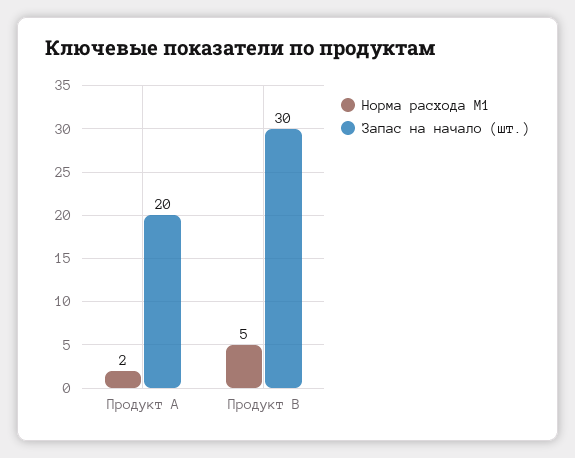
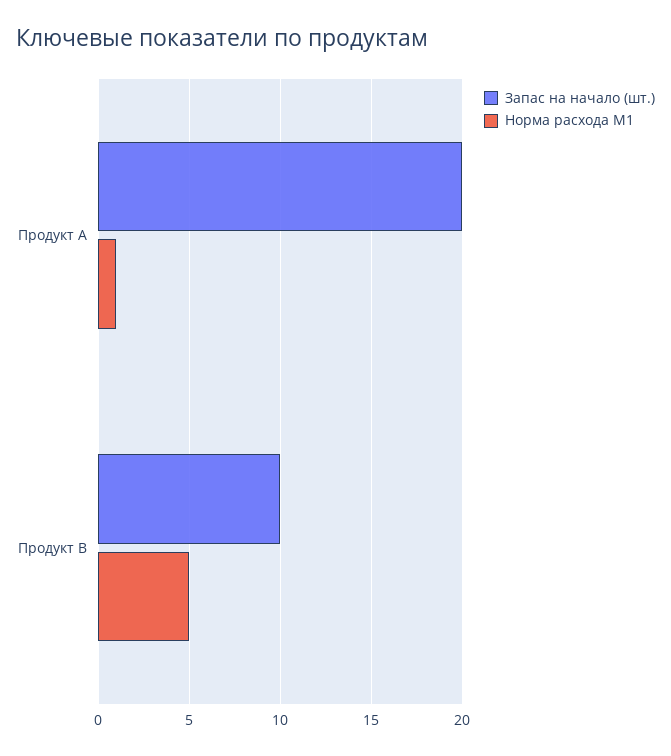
Норма расхода М1, Продукт А: 2 -> 1
Запас на начало (шт.), Продукт В: 30 -> 10

